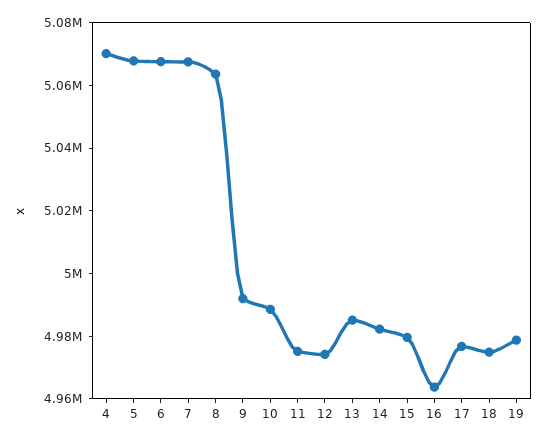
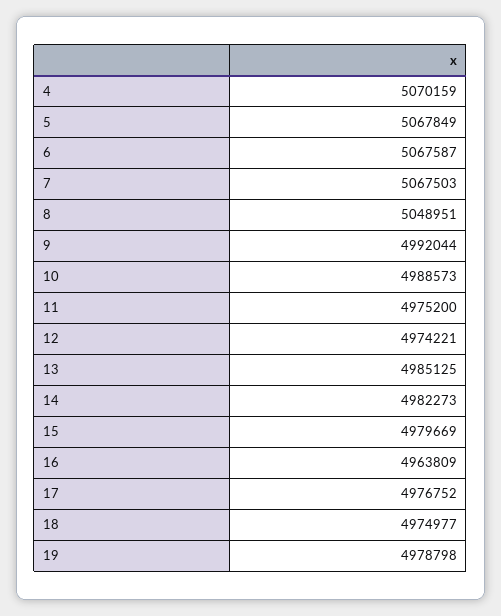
8: 5065000 -> 5048951

